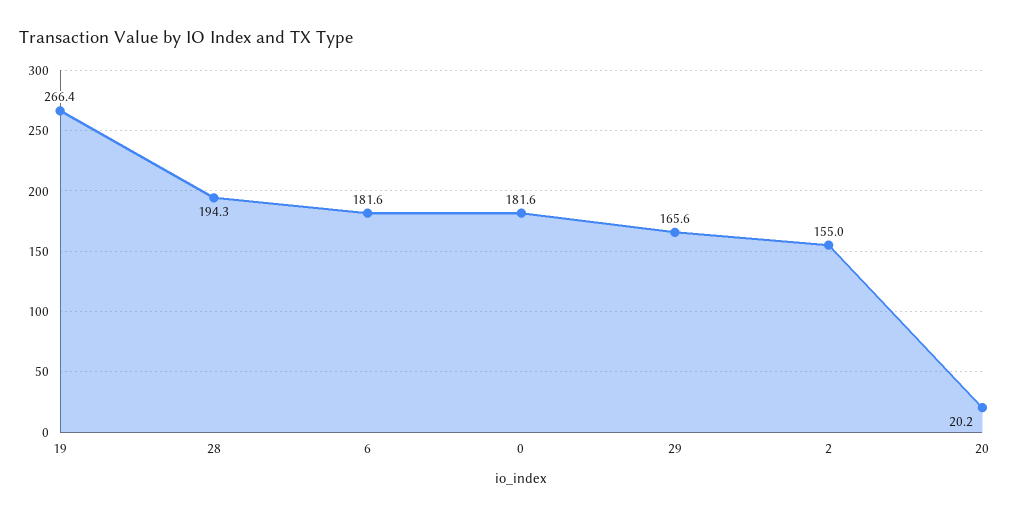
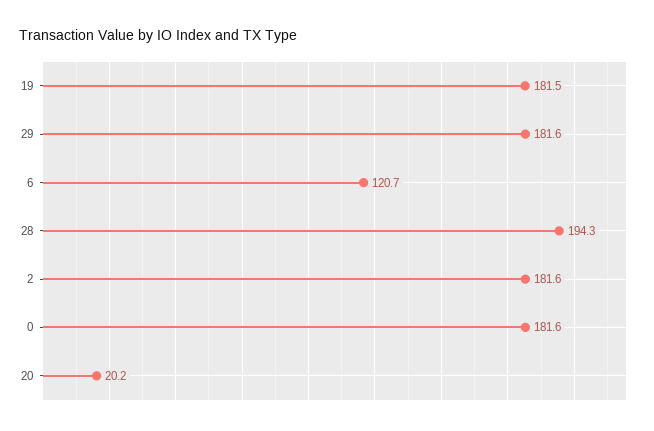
19: 266.4 -> 181.5
6: 181.6 -> 120.7
29: 165.6 -> 181.6
2: 155 -> 181.6

